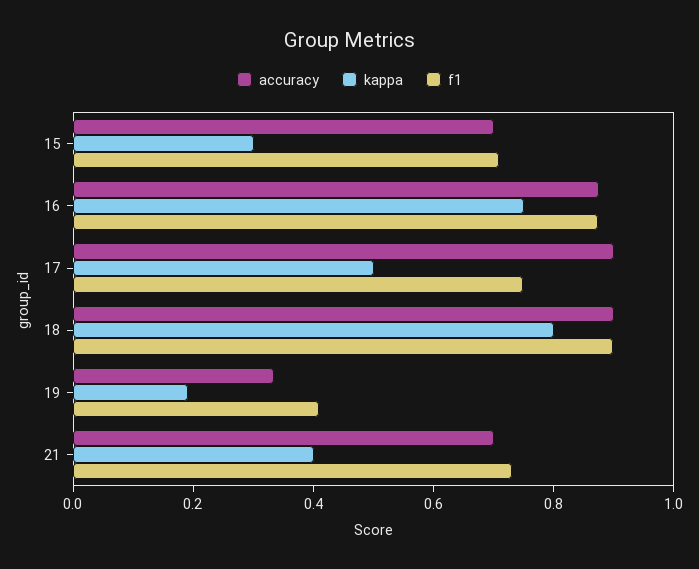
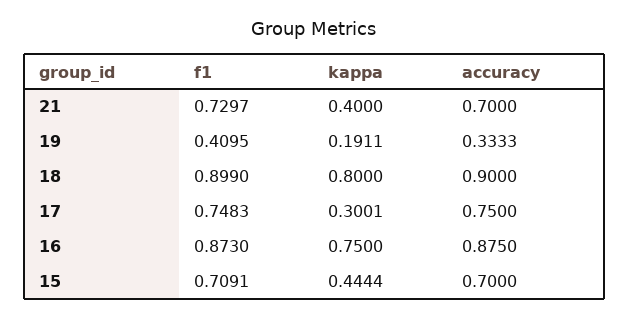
kappa, 15: 0.3 -> 0.4444
accuracy, 17: 0.9 -> 0.75
kappa, 17: 0.5 -> 0.3001

